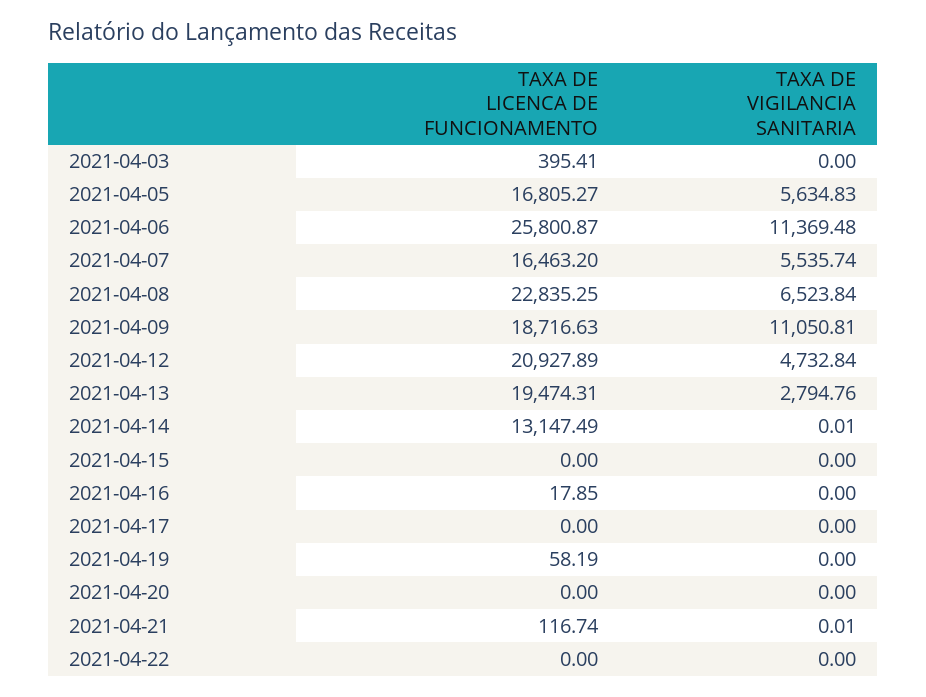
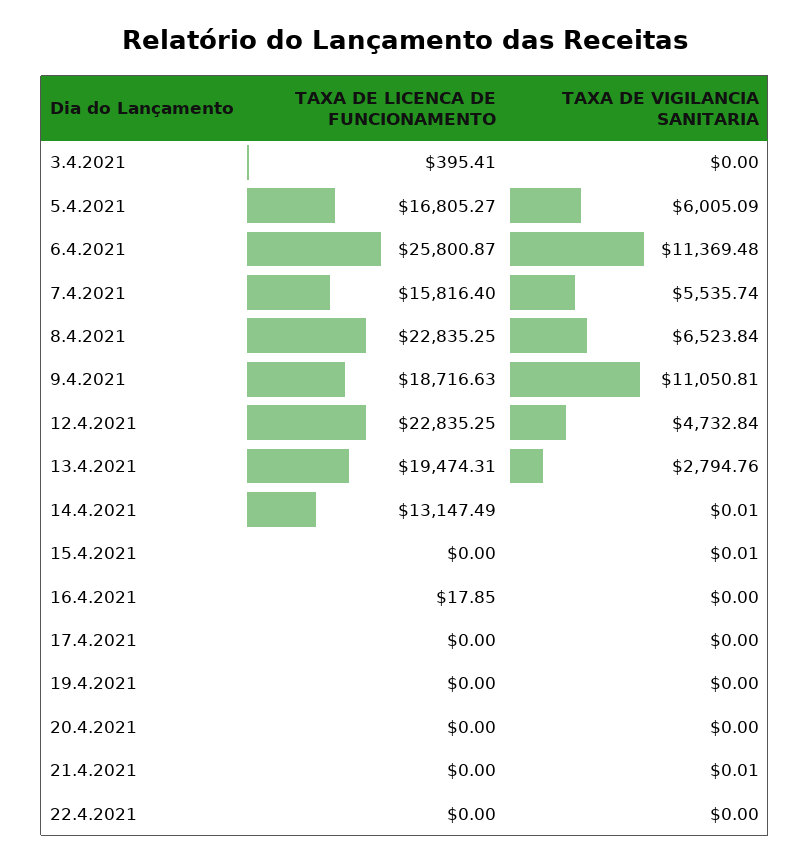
TAXA DE VIGILANCIA SANITARIA, 2021-04-05: 5634.83 -> 6005.09
TAXA DE LICENCA DE FUNCIONAMENTO, 2021-04-07: 16463.2 -> 15816.4
TAXA DE LICENCA DE FUNCIONAMENTO, 2021-04-12: 20927.89 -> 22835.25
TAXA DE VIGILANCIA SANITARIA, 2021-04-15: 0 -> 0.01
TAXA DE LICENCA DE FUNCIONAMENTO, 2021-04-19: 58.19 -> 0
TAXA DE LICENCA DE FUNCIONAMENTO, 2021-04-21: 116.74 -> 0

